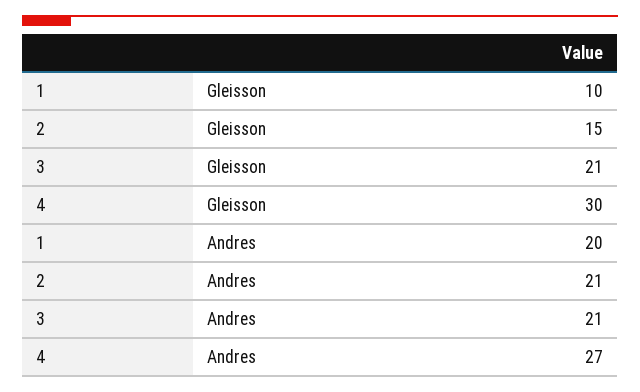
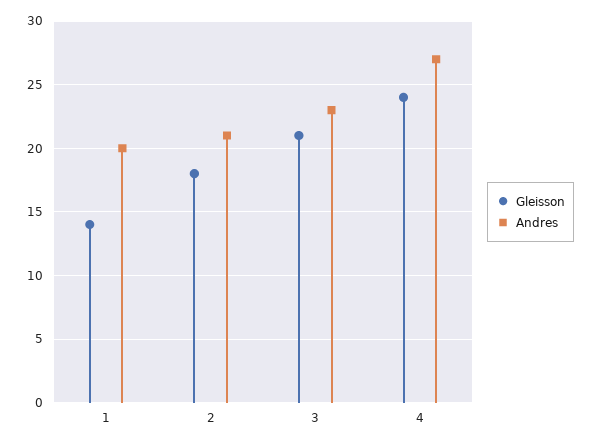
Gleisson, 1: 10 -> 14
Gleisson, 2: 15 -> 18
Gleisson, 4: 30 -> 24
Andres, 3: 21 -> 23

